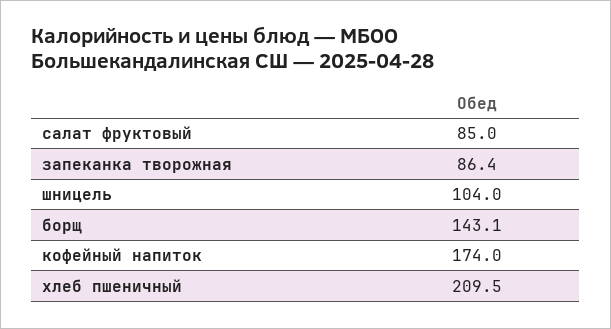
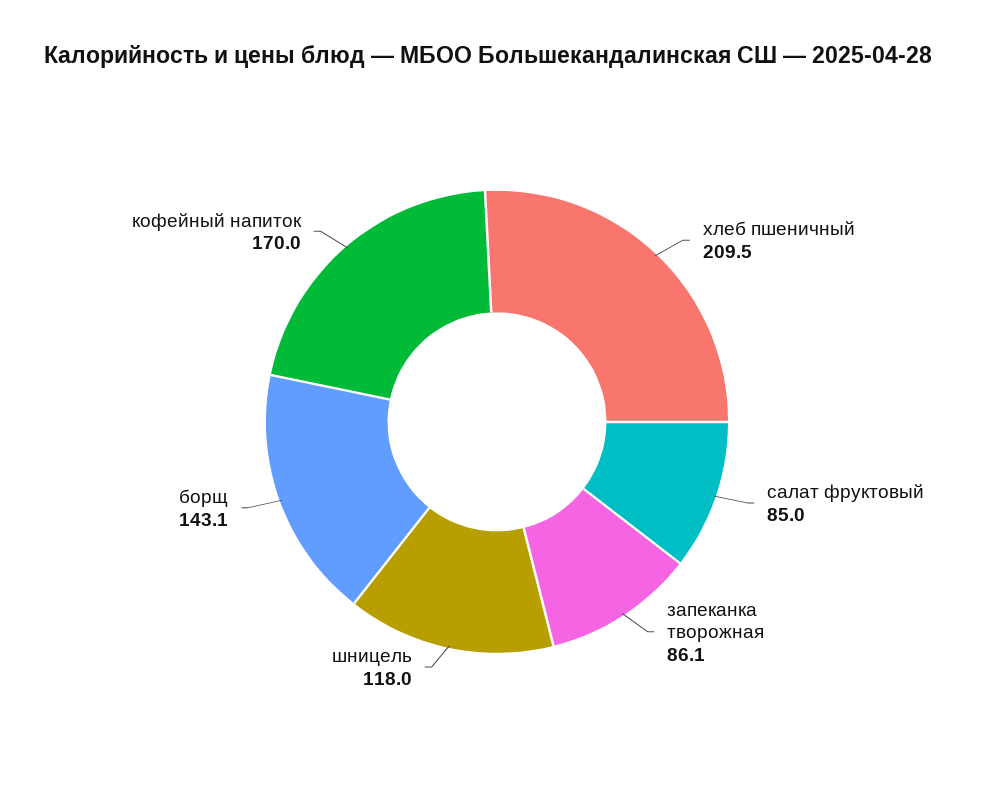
запеканка творожная: 86.4 -> 86.1
шницель: 104 -> 118
кофейный напиток: 174 -> 170

